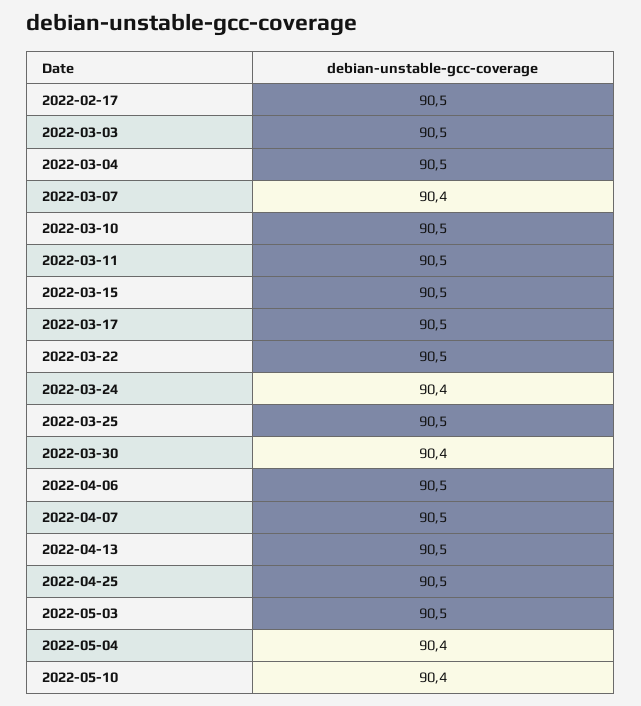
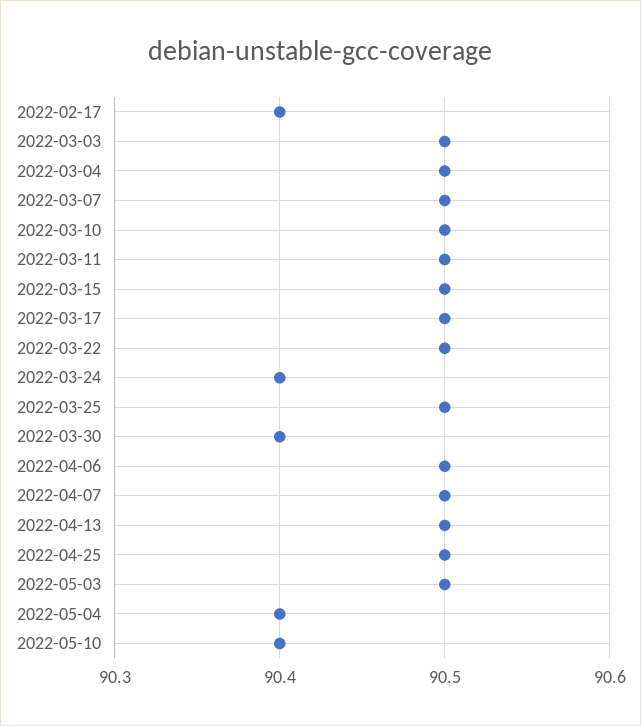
2022-02-17: 90.5 -> 90.4
2022-03-07: 90.4 -> 90.5

